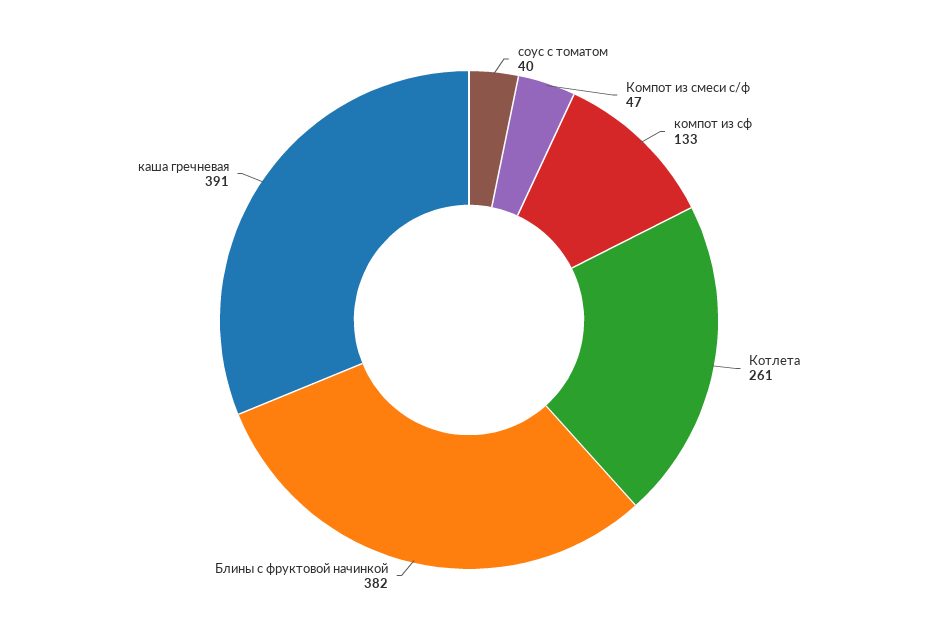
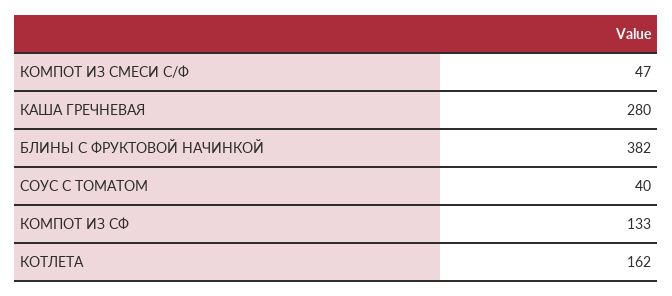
Котлета: 261 -> 162
каша гречневая: 391 -> 280

